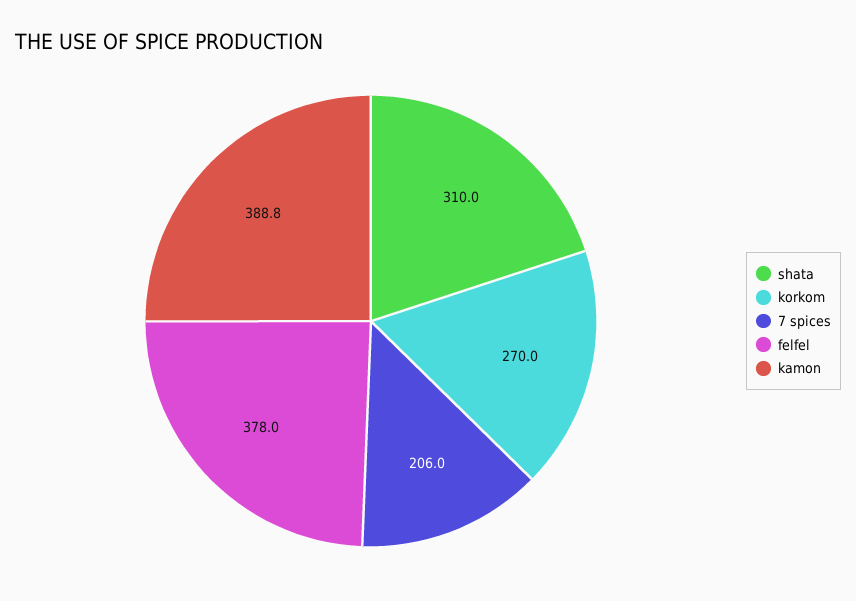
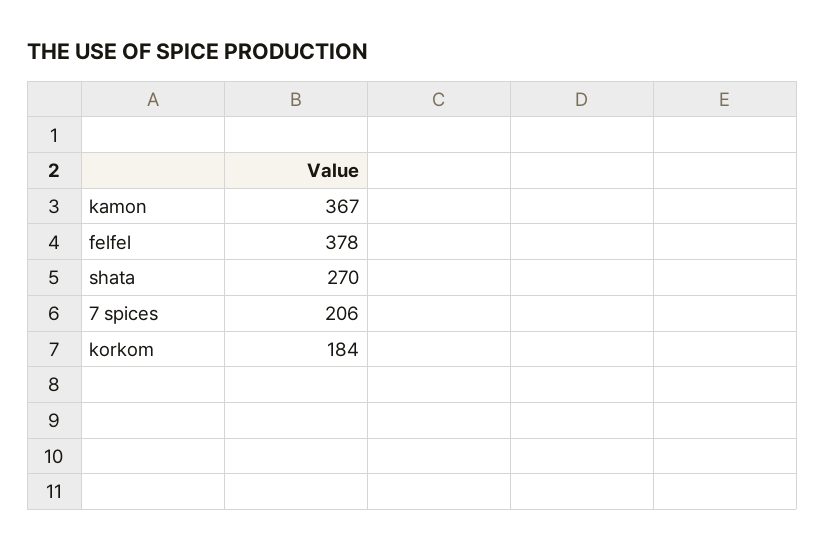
shata: 310 -> 270
korkom: 270 -> 184
kamon: 388.8 -> 367

